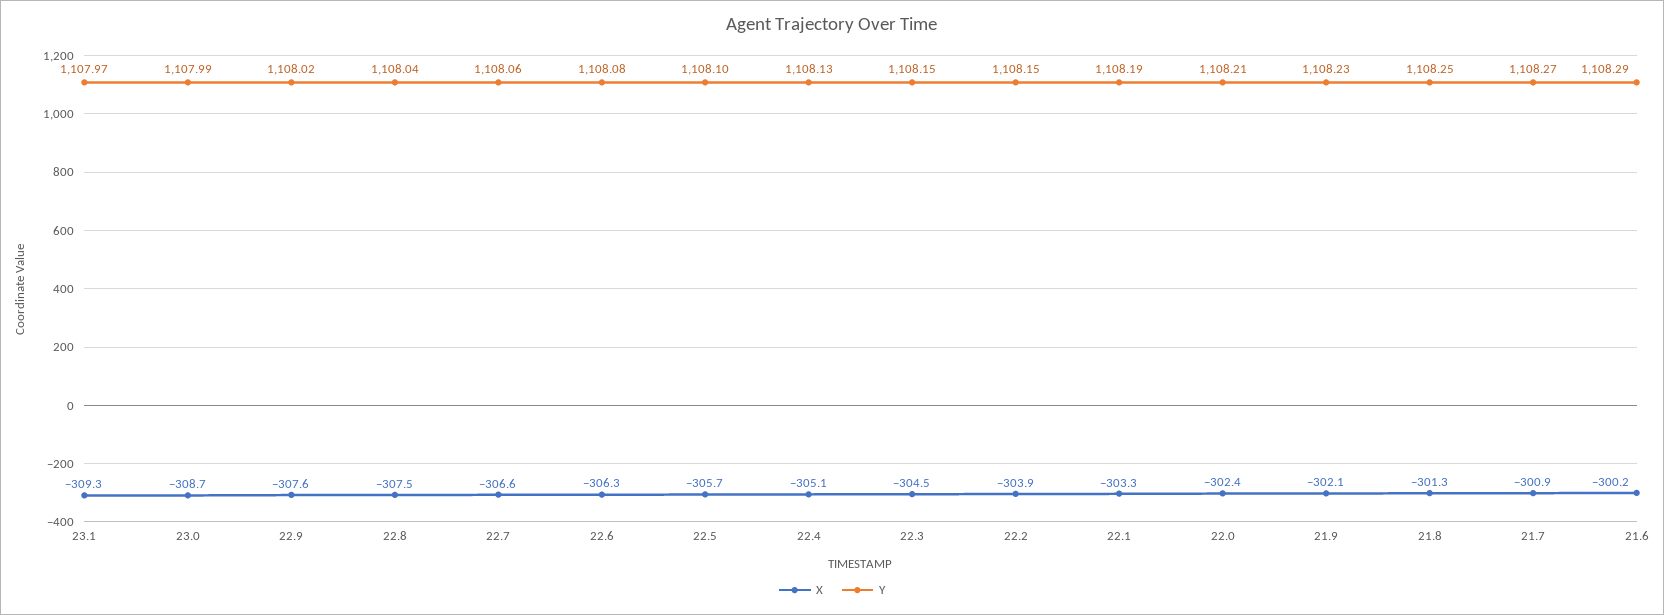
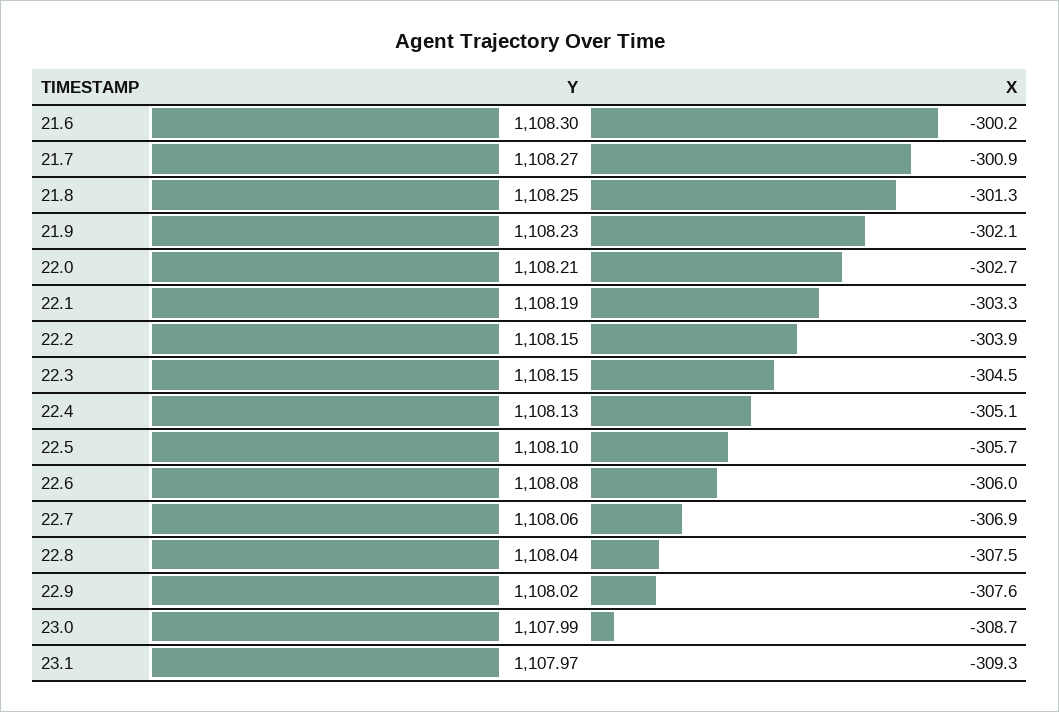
X, 22.7: -306.6 -> -306.9
X, 22.6: -306.3 -> -306
X, 22.0: -302.4 -> -302.7
Y, 21.6: 1108.29 -> 1108.3

